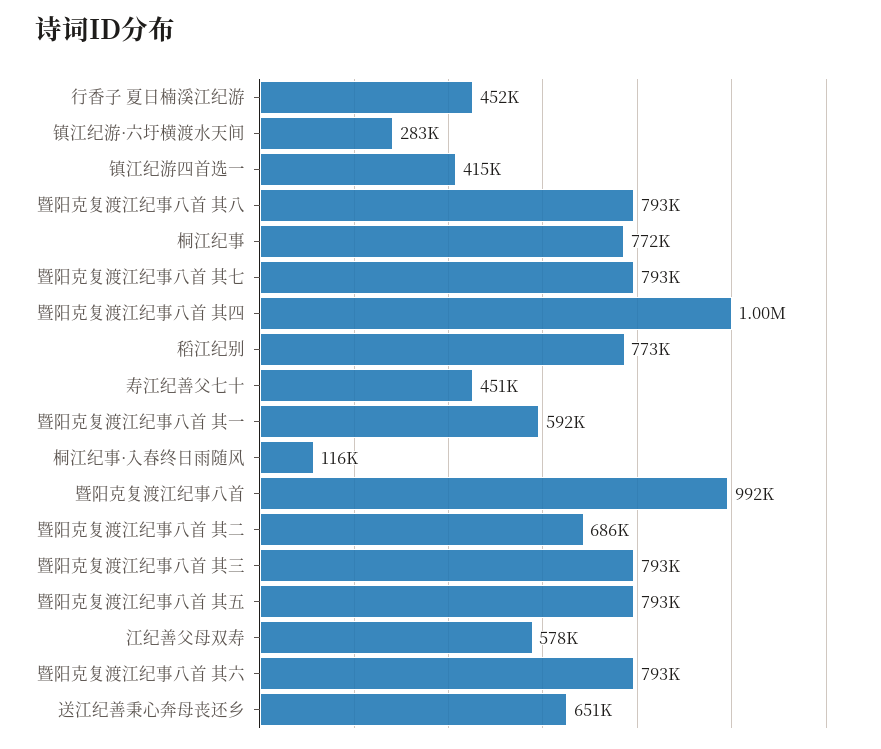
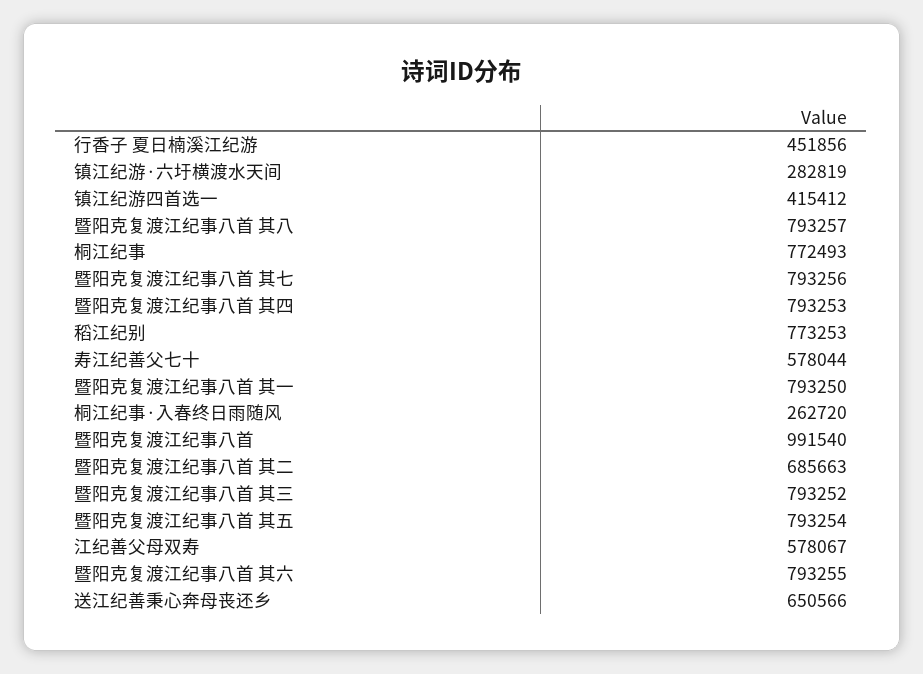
暨阳克复渡江纪事八首 其四: 1000000 -> 793253
寿江纪善父七十: 451000 -> 578044
暨阳克复渡江纪事八首 其一: 592000 -> 793250
桐江纪事·入春终日雨随风: 116000 -> 262720

